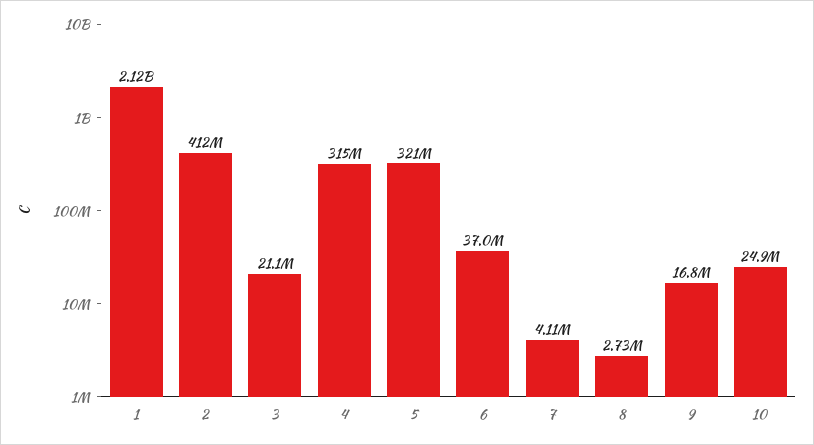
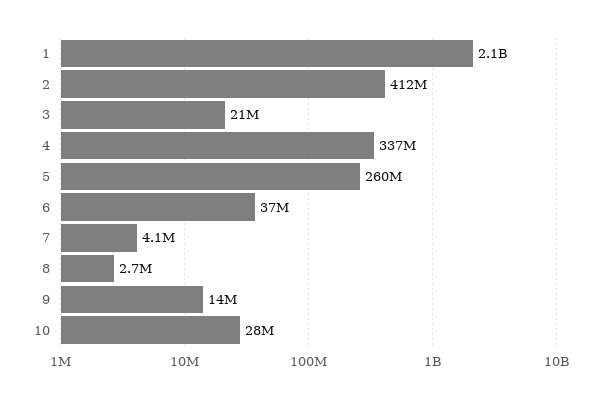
4: 315000000 -> 337000000
5: 321000000 -> 260000000
9: 16800000 -> 14000000
10: 24900000 -> 28000000

